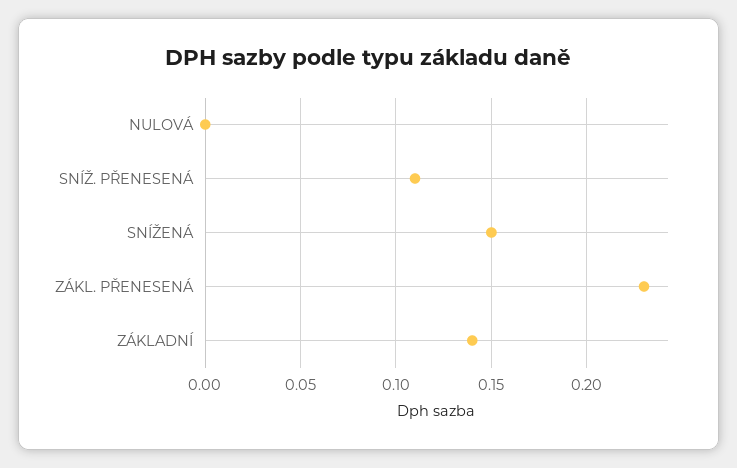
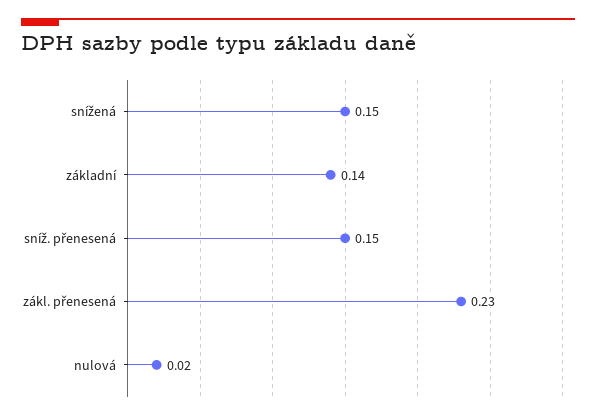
NULOVÁ: 0 -> 0.02
SNÍŽ. PŘENESENÁ: 0.11 -> 0.15

